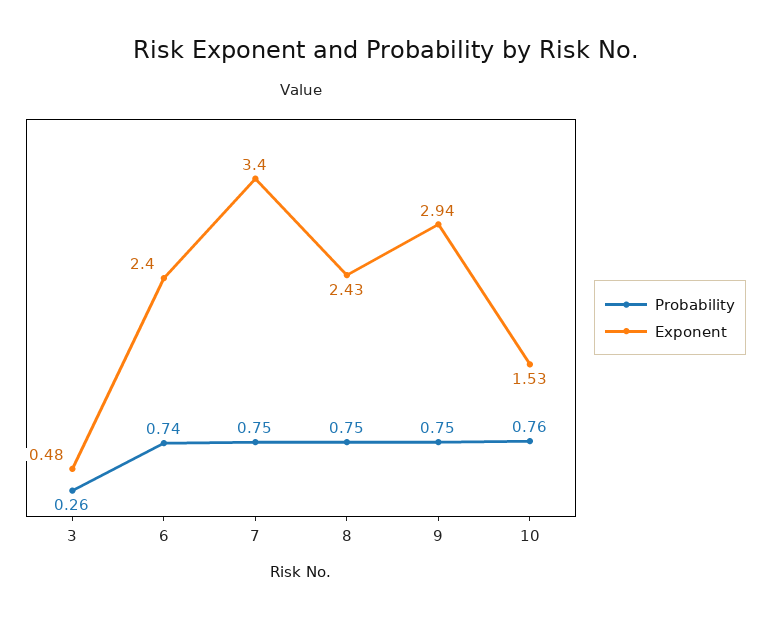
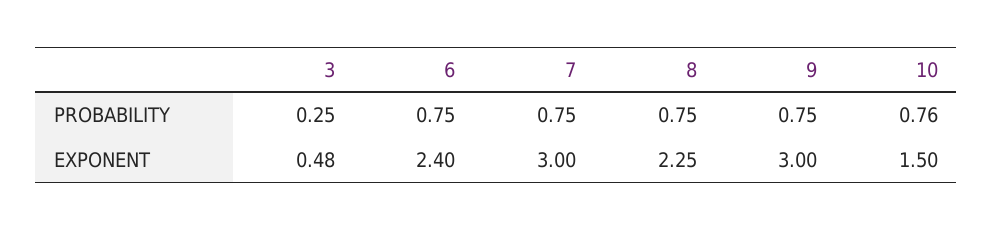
Probability, 3: 0.26 -> 0.25
Probability, 6: 0.74 -> 0.75
Exponent, 7: 3.4 -> 3
Exponent, 8: 2.43 -> 2.25
Exponent, 9: 2.94 -> 3
Exponent, 10: 1.53 -> 1.5

